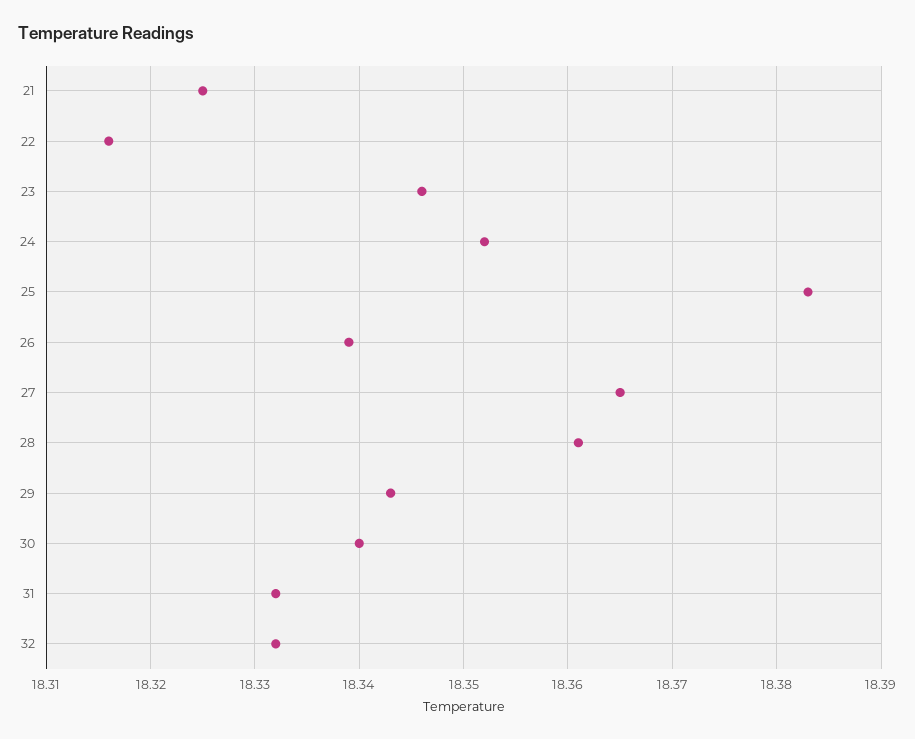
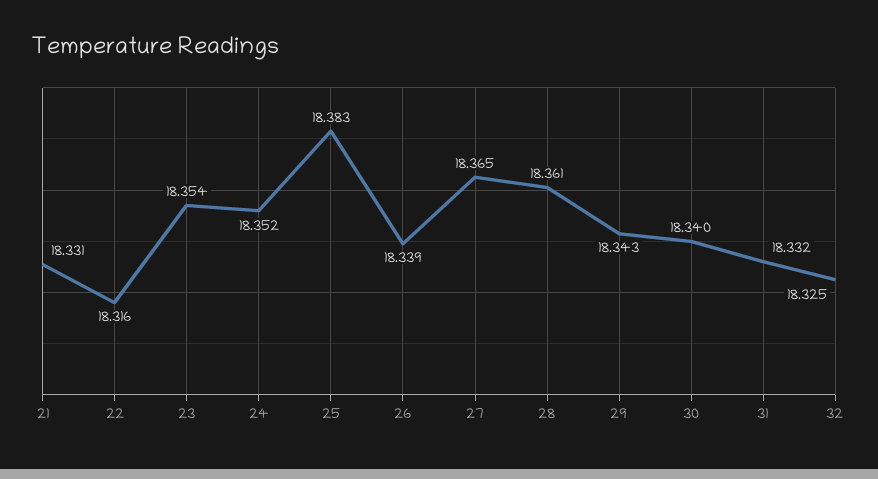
21: 18.325 -> 18.331
23: 18.346 -> 18.354
32: 18.332 -> 18.325

